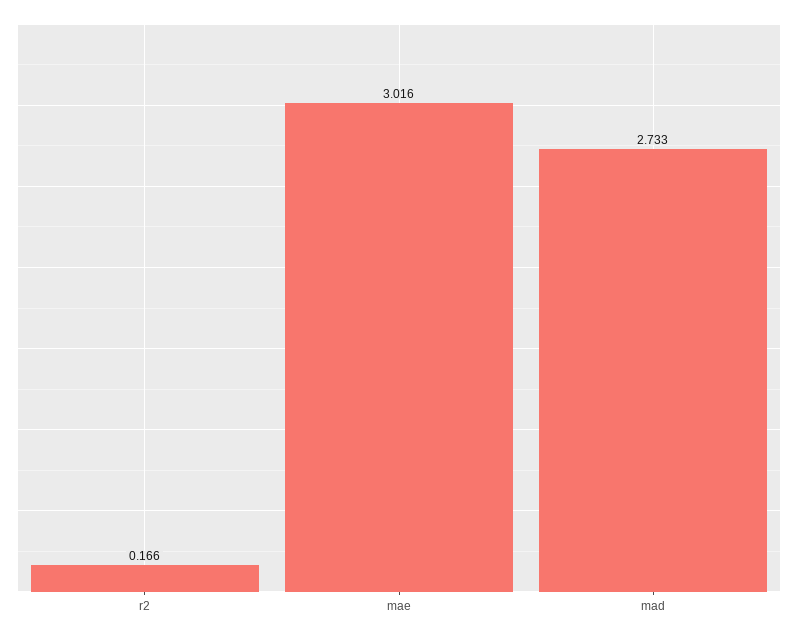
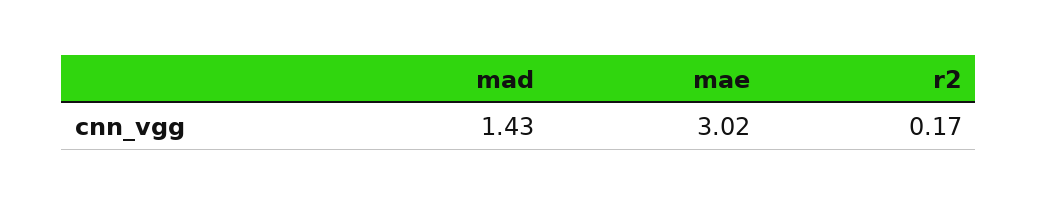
mad: 2.733 -> 1.43

